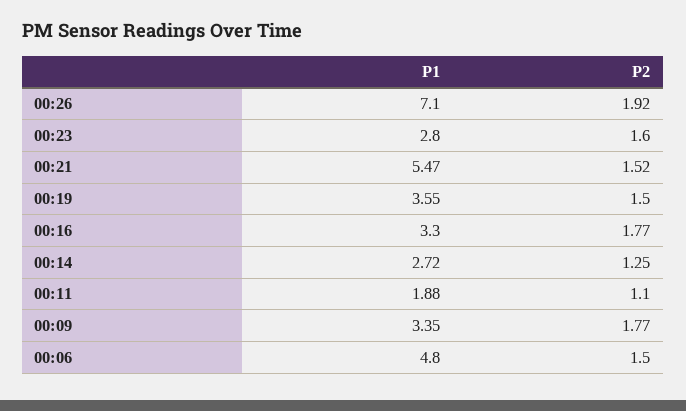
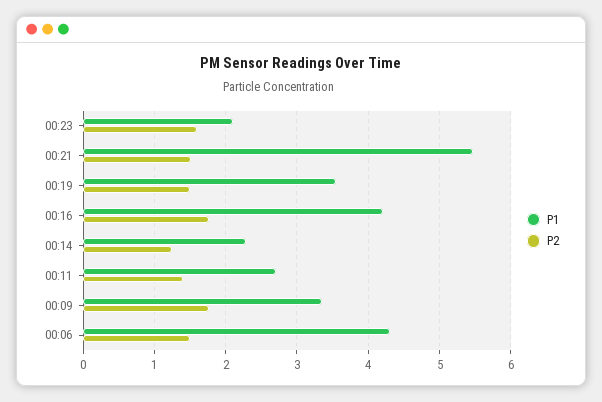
P1, 00:26: 7.1 -> none
P2, 00:26: 1.92 -> none
P1, 00:23: 2.8 -> 2.1
P1, 00:16: 3.3 -> 4.2
P1, 00:14: 2.72 -> 2.3
P1, 00:11: 1.88 -> 2.7
P2, 00:11: 1.1 -> 1.4
P1, 00:06: 4.8 -> 4.3

